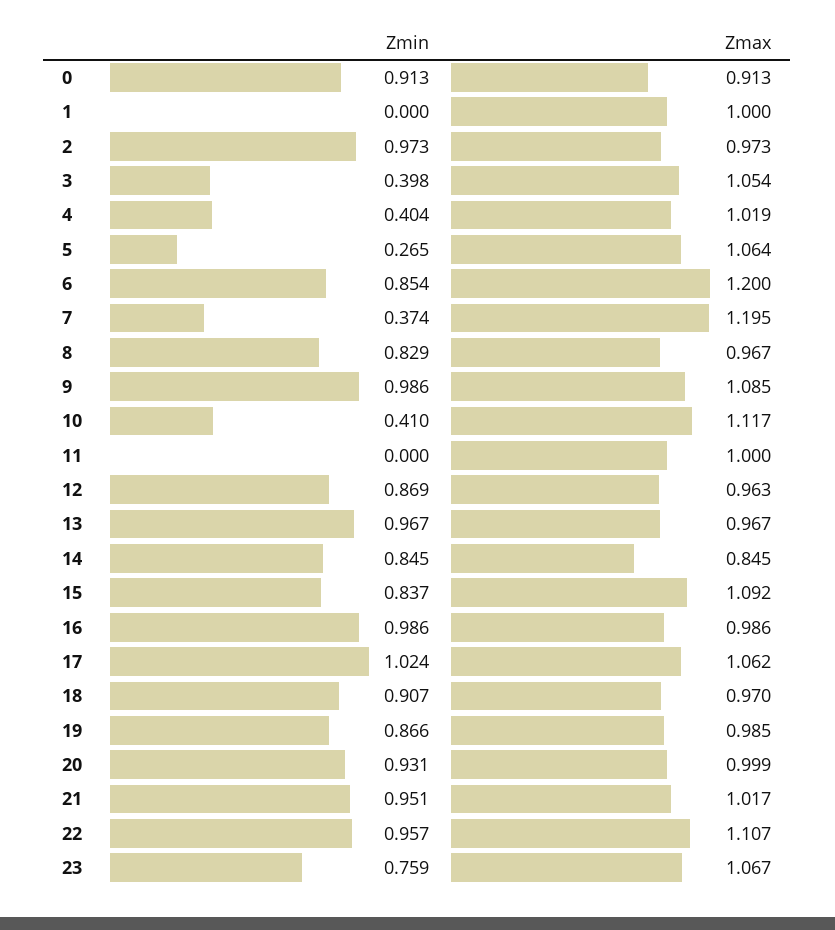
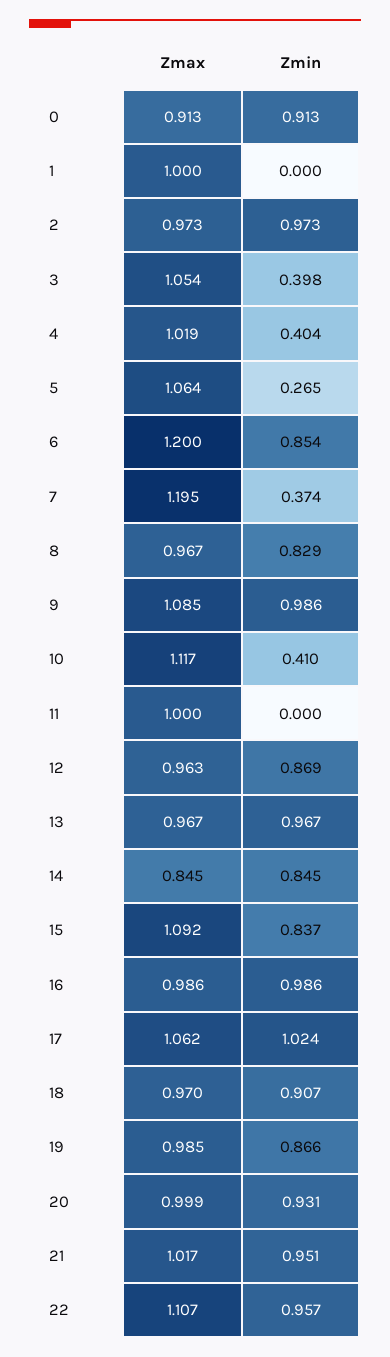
Zmin, 23: 0.759 -> none
Zmax, 23: 1.067 -> none

